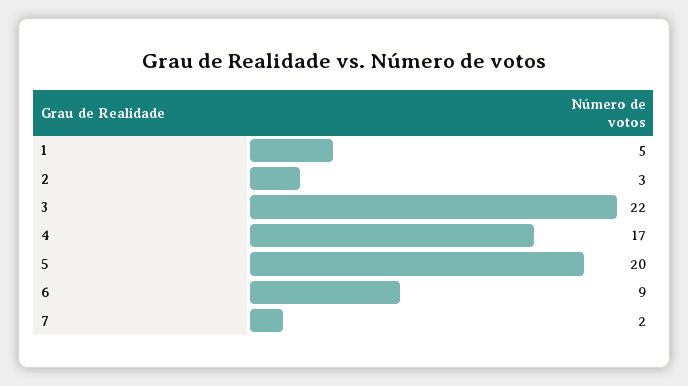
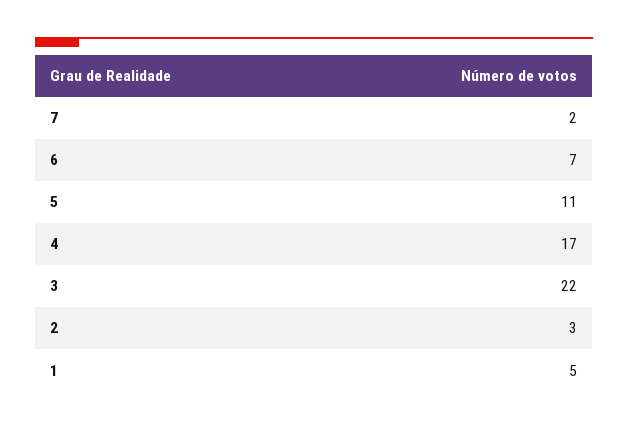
5: 20 -> 11
6: 9 -> 7

